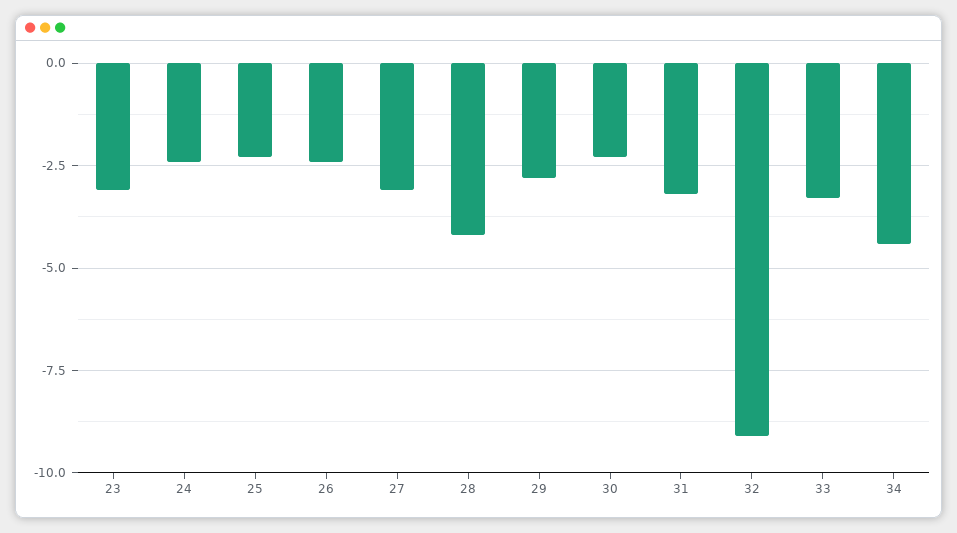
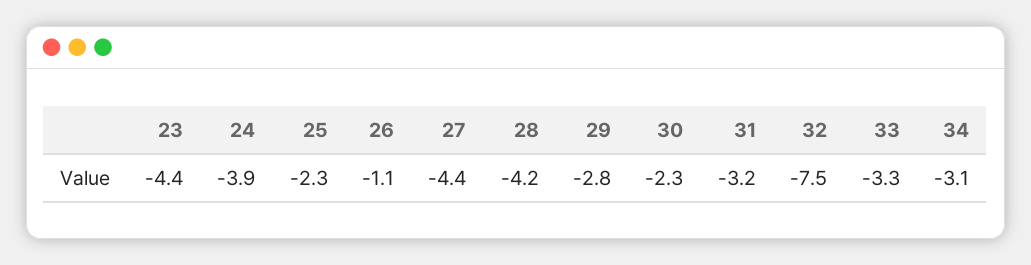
23: -3 -> -4.4
24: -2.5 -> -3.9
26: -2.5 -> -1.1
27: -3 -> -4.4
32: -9 -> -7.5
34: -4.5 -> -3.1

